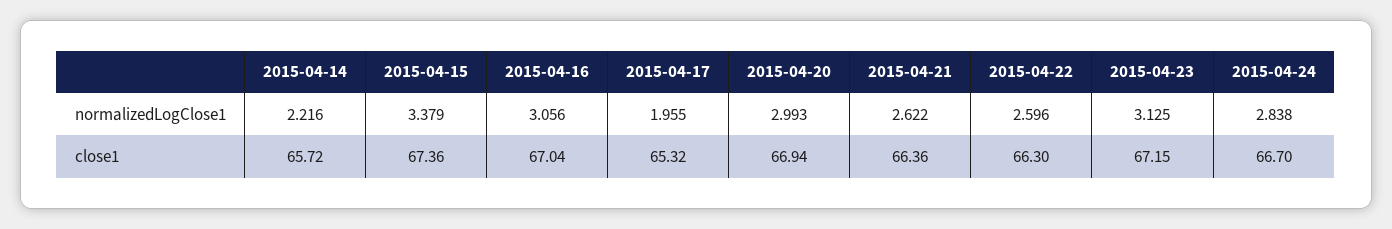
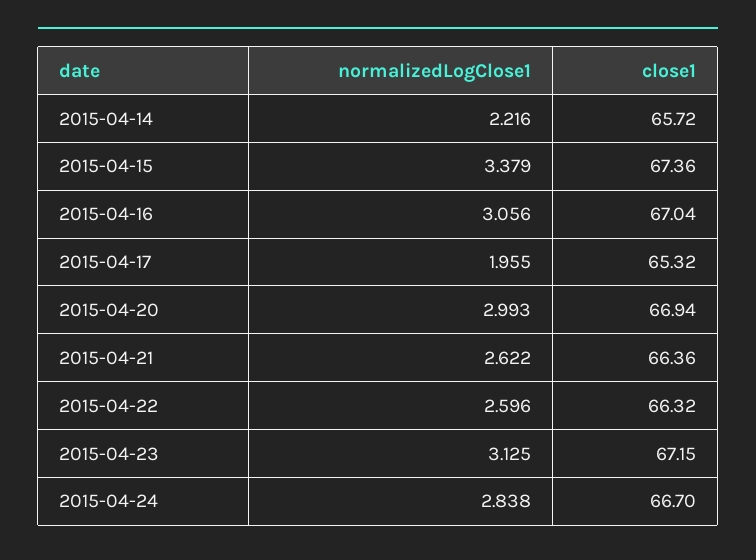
2015-04-22, close1: 66.3 -> 66.32

